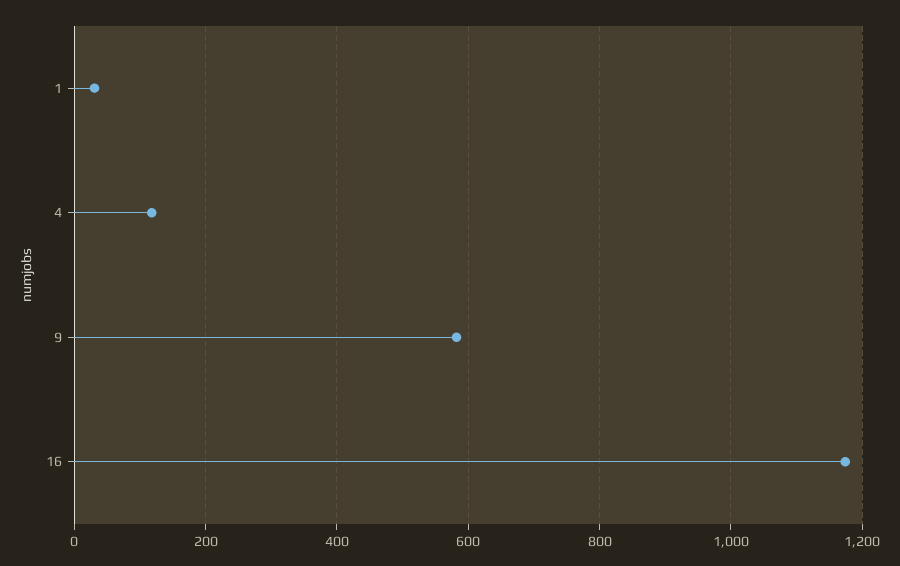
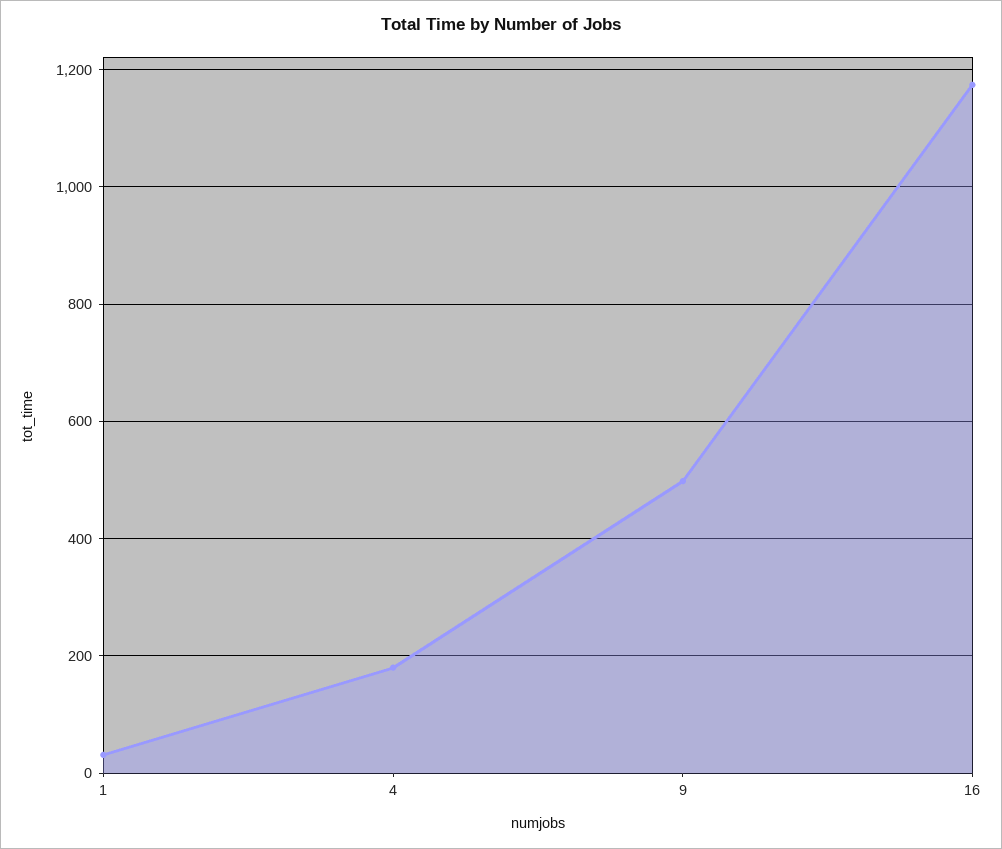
4: 120 -> 180
9: 580 -> 500

